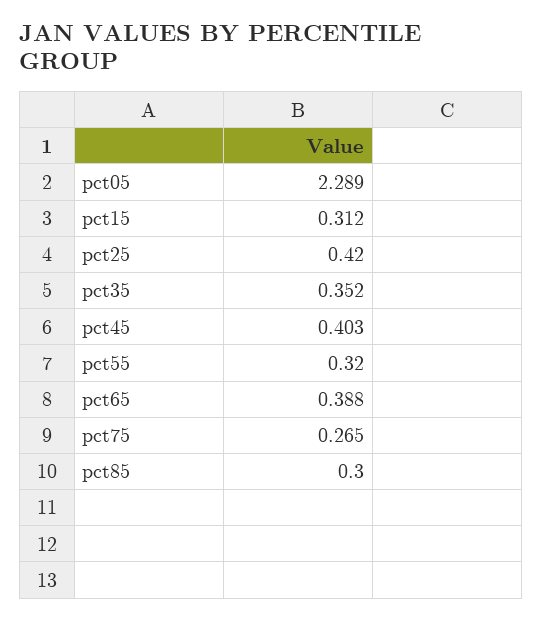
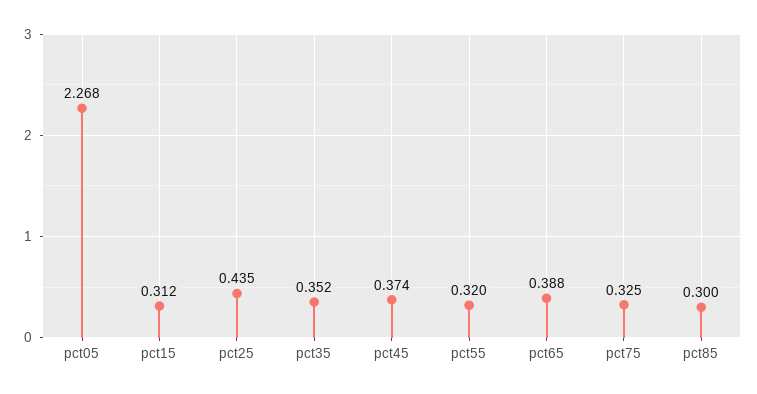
pct05: 2.289 -> 2.268
pct25: 0.42 -> 0.435
pct45: 0.403 -> 0.374
pct75: 0.265 -> 0.325

